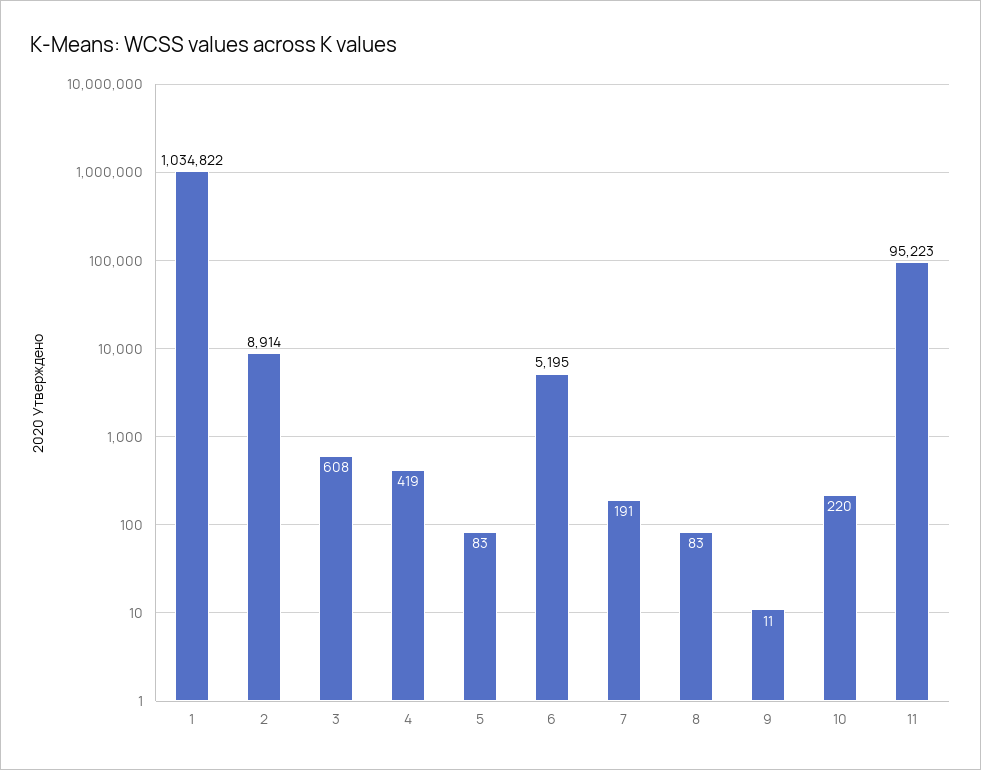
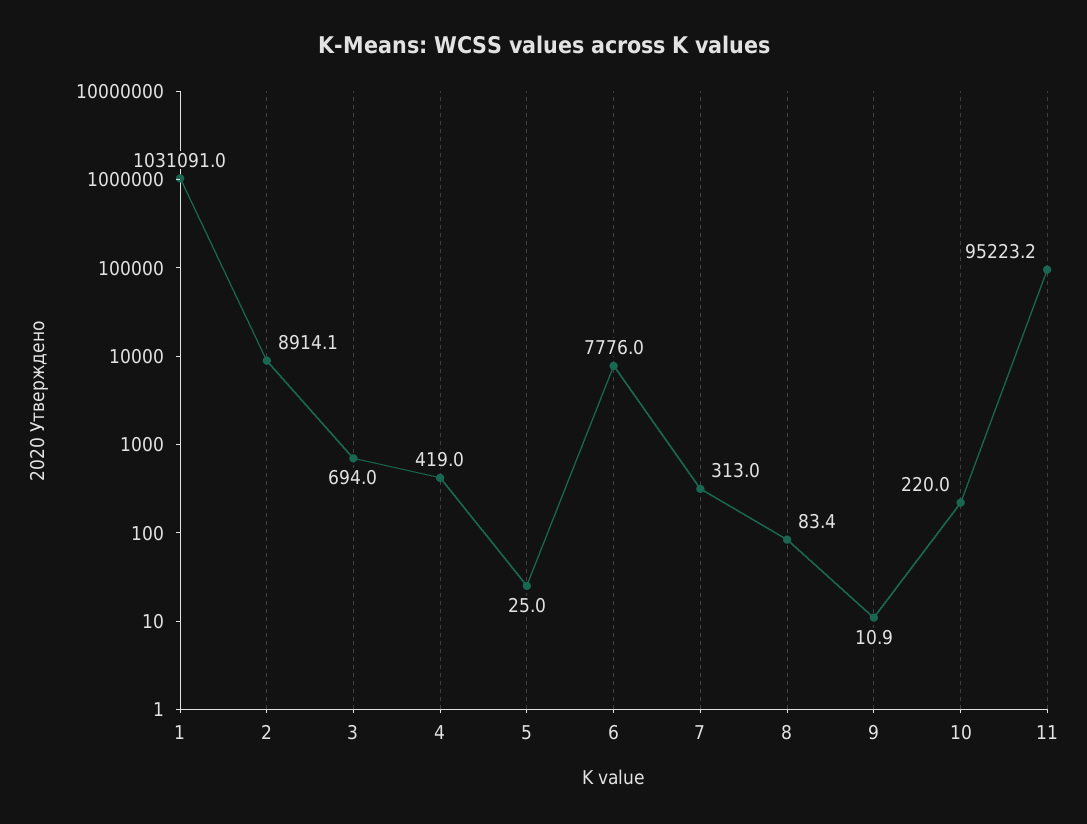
1: 1034822 -> 1031091
3: 608 -> 694
5: 83 -> 25
6: 5195 -> 7776
7: 191 -> 313

